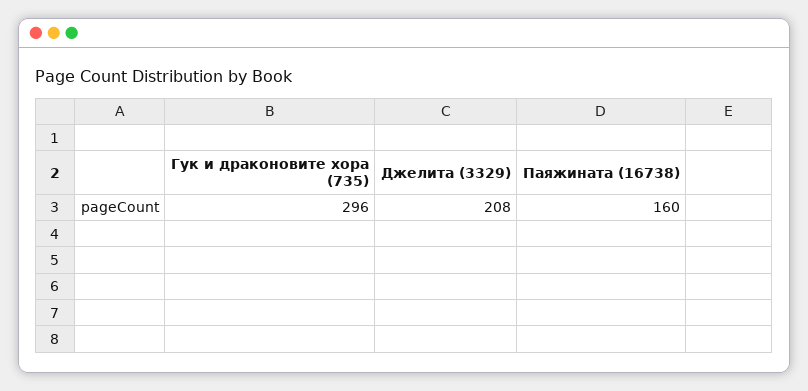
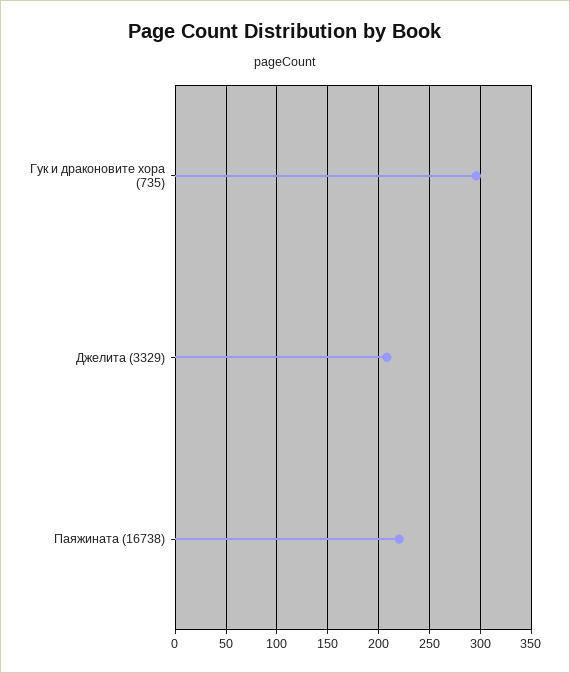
Паяжината (16738): 160 -> 220

